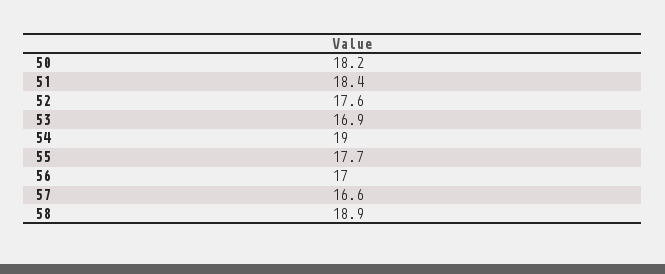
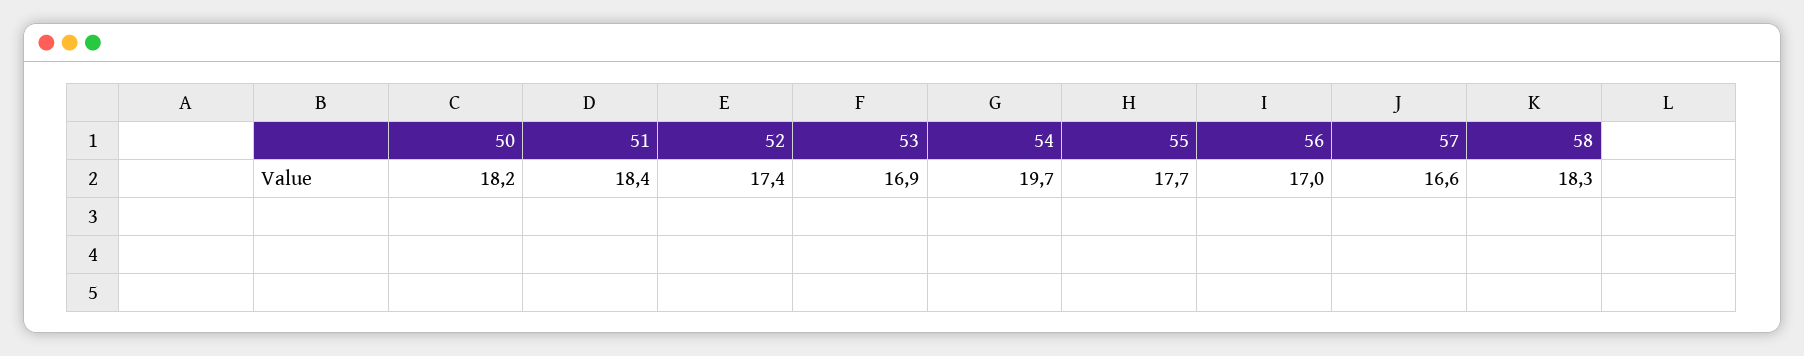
52: 17.6 -> 17.4
54: 19 -> 19.7
58: 18.9 -> 18.3

